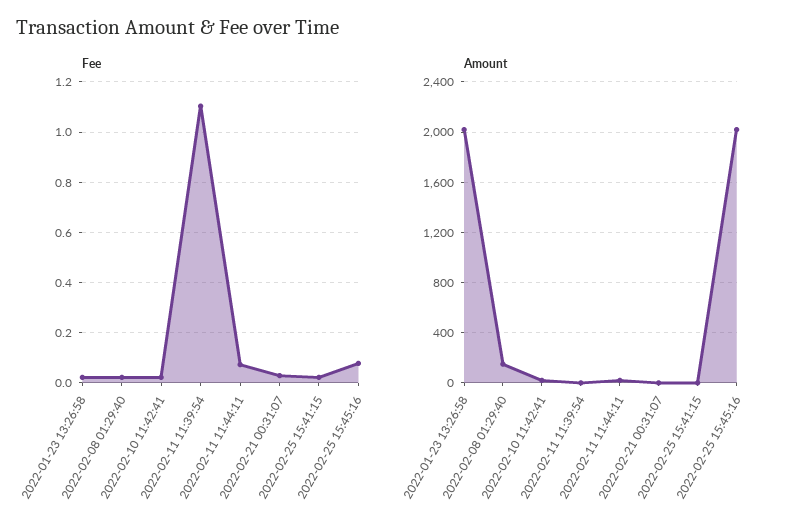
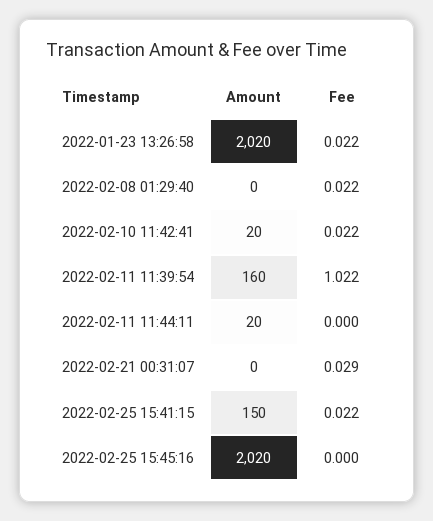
Fee, 2022-02-11 11:39:54: 1.1 -> 1.022
Fee, 2022-02-11 11:44:11: 0.075 -> 0
Fee, 2022-02-25 15:45:16: 0.075 -> 0
Amount, 2022-02-08 01:29:40: 150 -> 0
Amount, 2022-02-11 11:39:54: 0 -> 160
Amount, 2022-02-25 15:41:15: 0 -> 150

